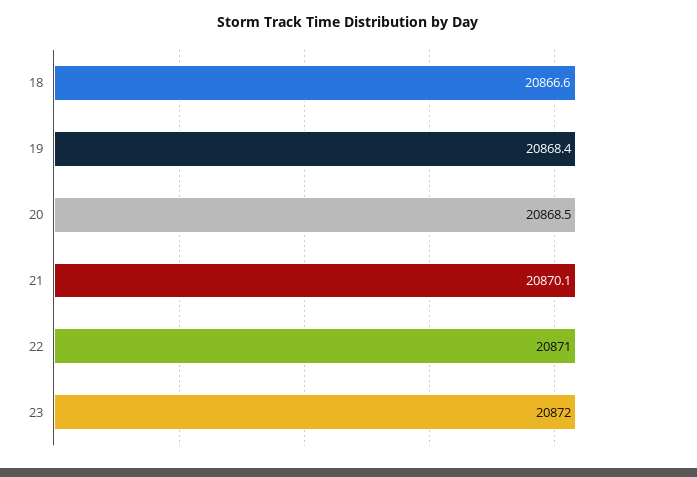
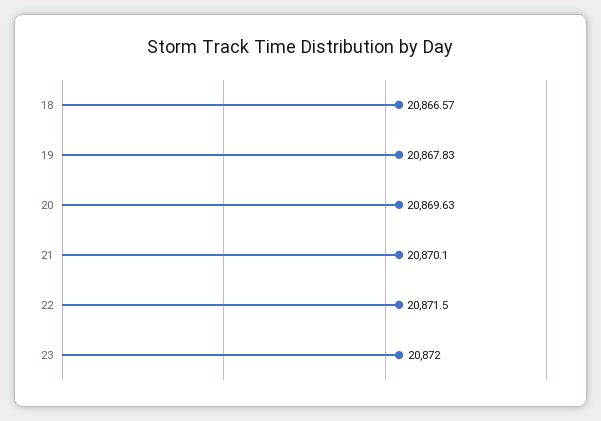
19: 20868.4 -> 20867.83
20: 20868.5 -> 20869.63
22: 20871 -> 20871.5

